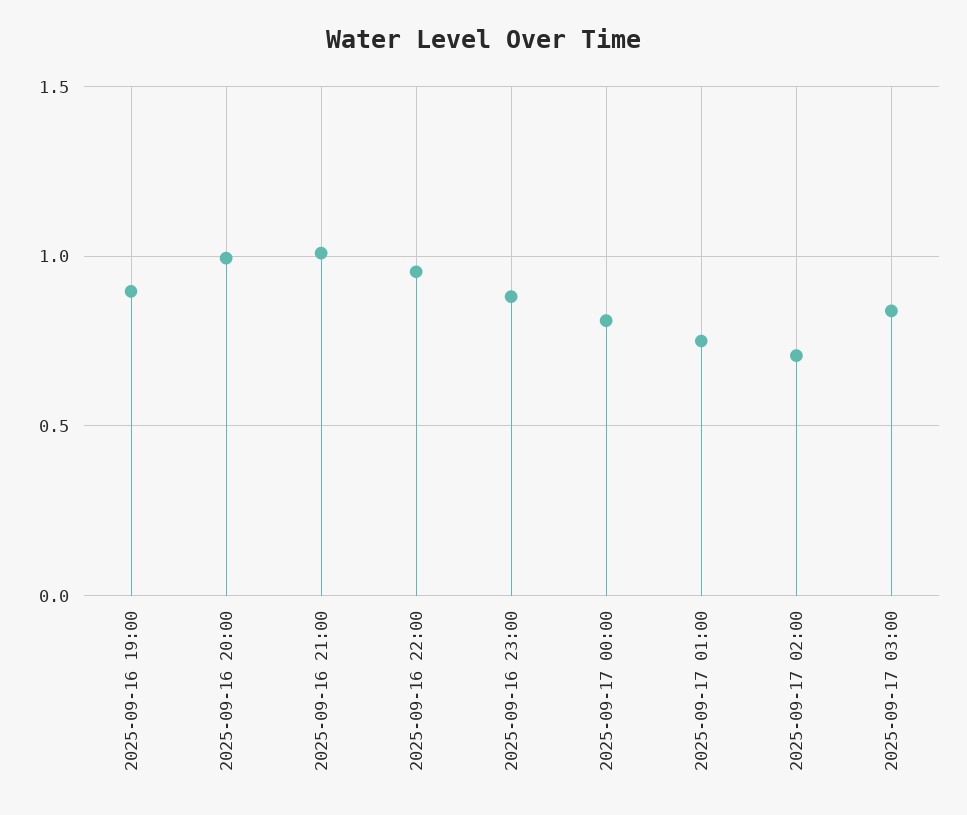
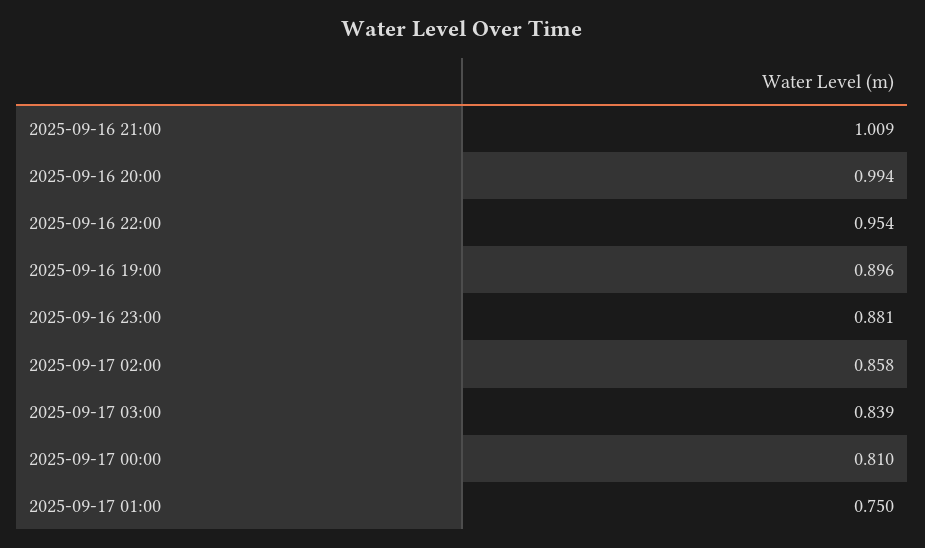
2025-09-17 02:00: 0.7 -> 0.858

